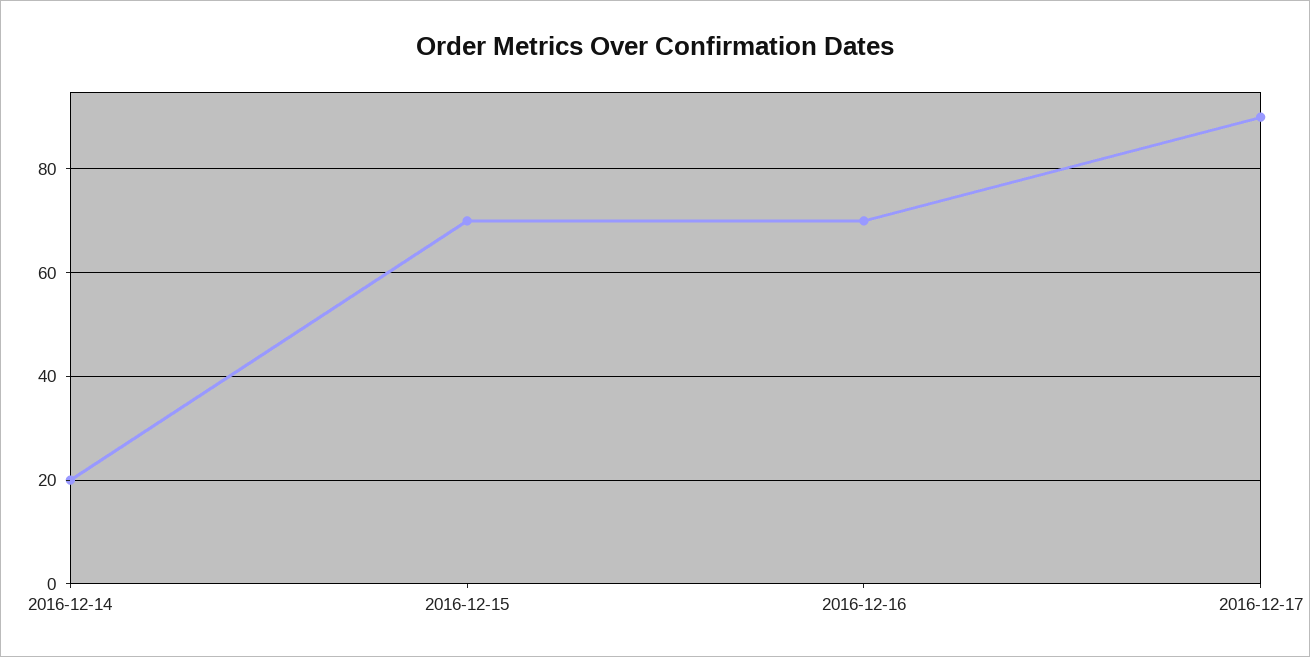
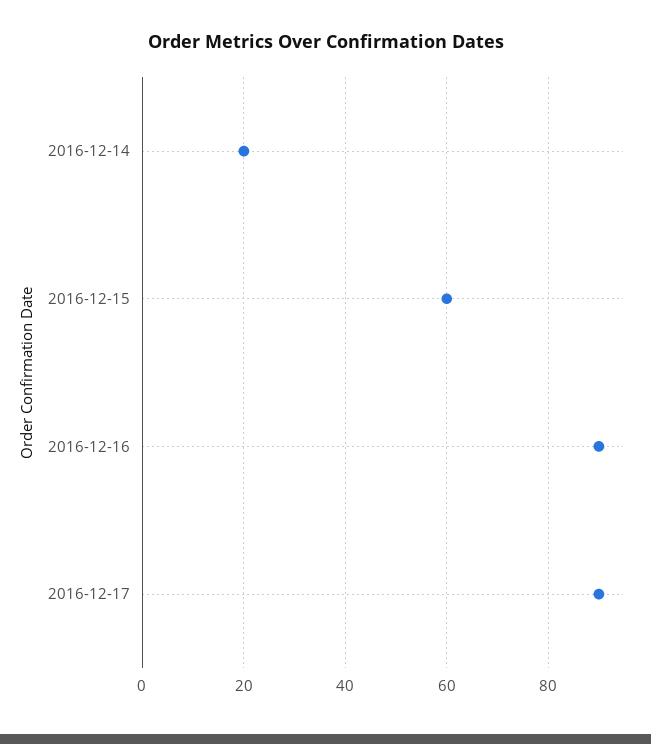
2016-12-15: 70 -> 60
2016-12-16: 70 -> 90

